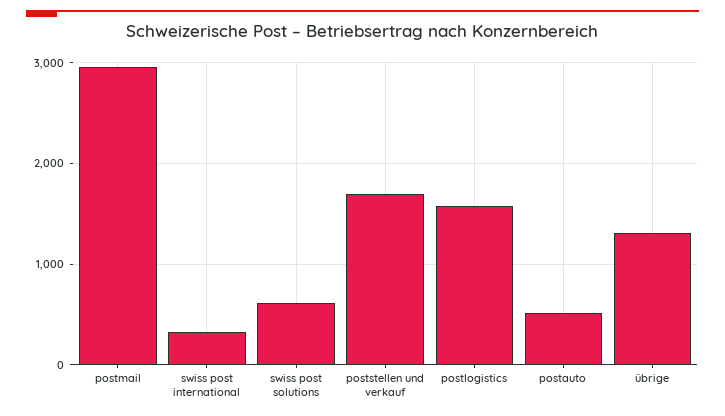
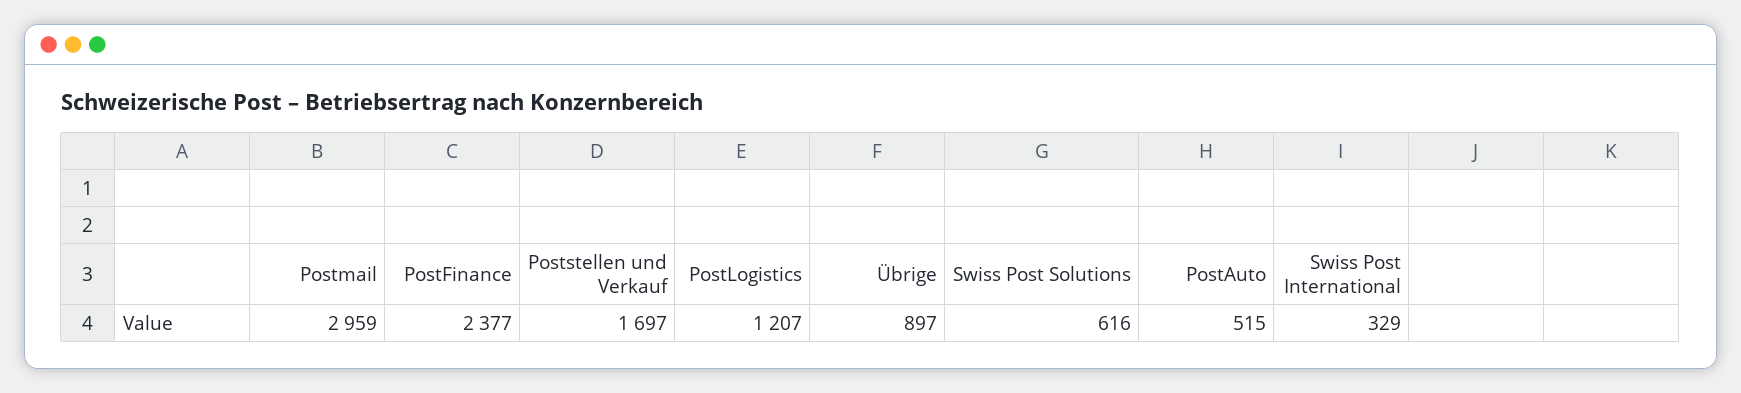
postlogistics: 1600 -> 1207
übrige: 1300 -> 897
PostFinance: none -> 2377

